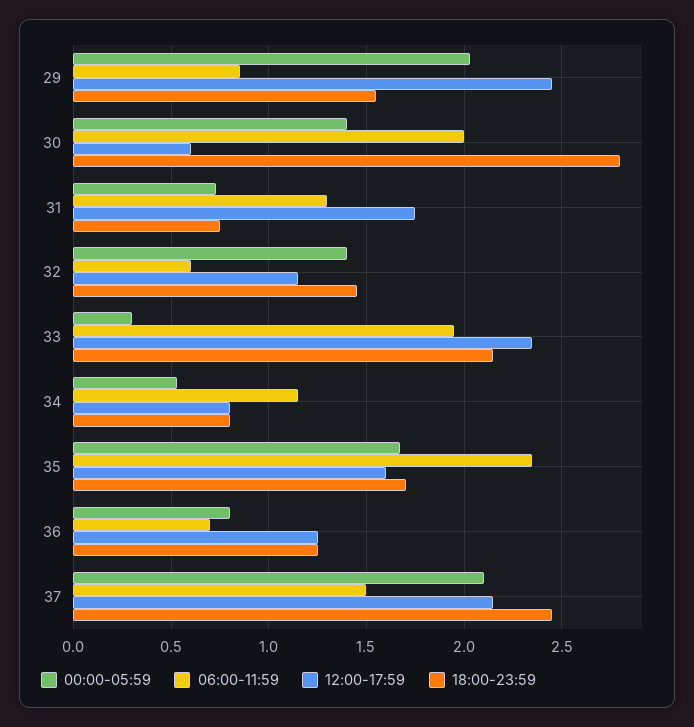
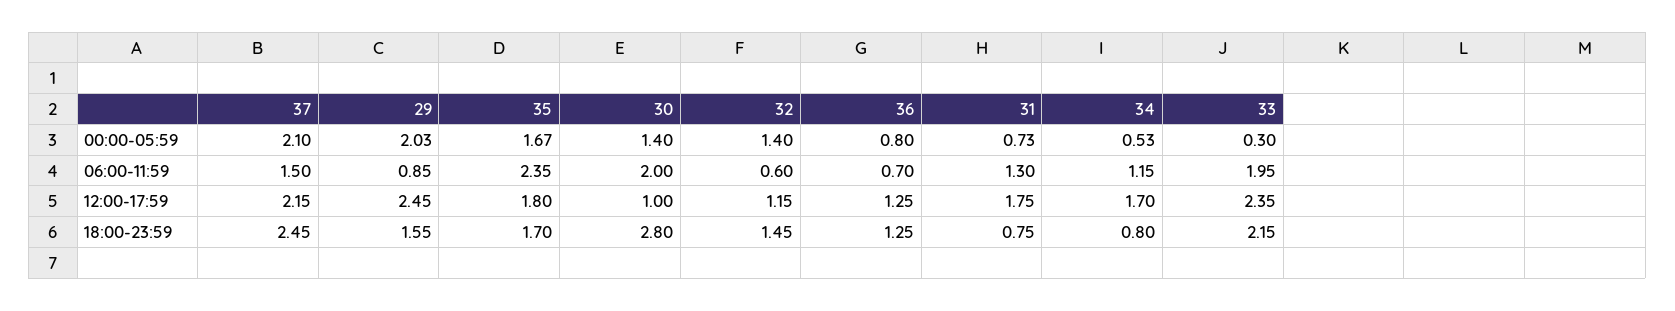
12:00-17:59, 30: 0.6 -> 1
12:00-17:59, 34: 0.8 -> 1.7
12:00-17:59, 35: 1.6 -> 1.8

